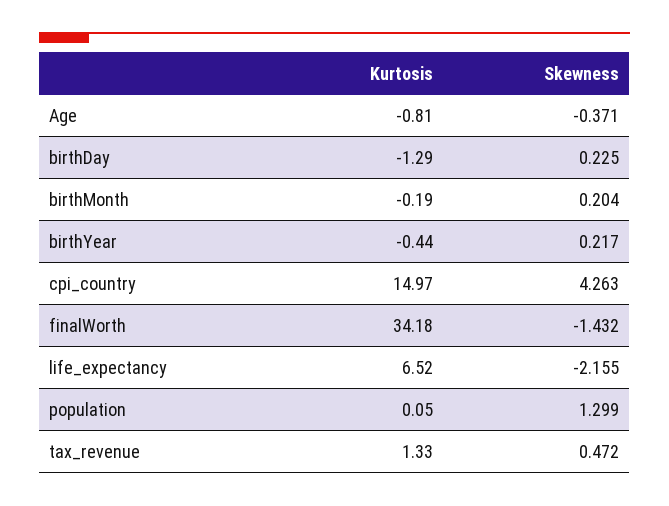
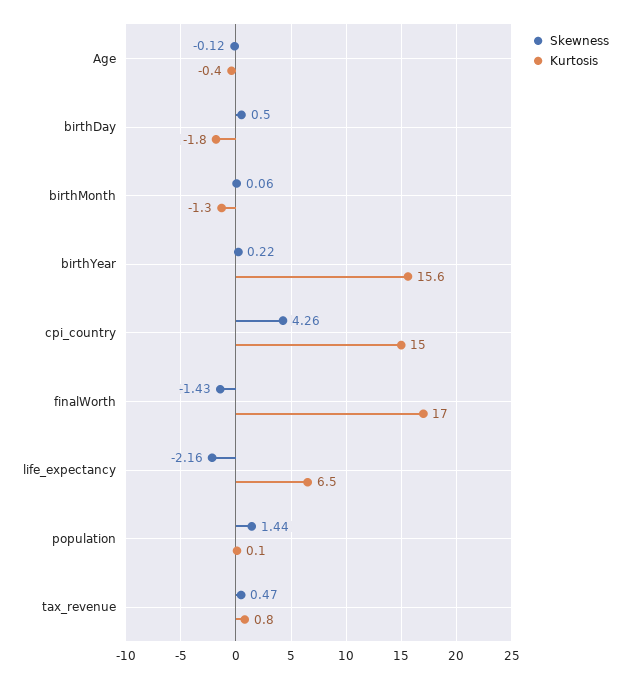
Kurtosis, Age: -0.81 -> -0.4
Skewness, Age: -0.371 -> -0.12
Kurtosis, birthDay: -1.29 -> -1.8
Skewness, birthDay: 0.225 -> 0.5
Kurtosis, birthMonth: -0.19 -> -1.3
Skewness, birthMonth: 0.204 -> 0.06
Kurtosis, birthYear: -0.44 -> 15.6
Kurtosis, finalWorth: 34.18 -> 17
Skewness, population: 1.299 -> 1.44
Kurtosis, tax_revenue: 1.33 -> 0.8

